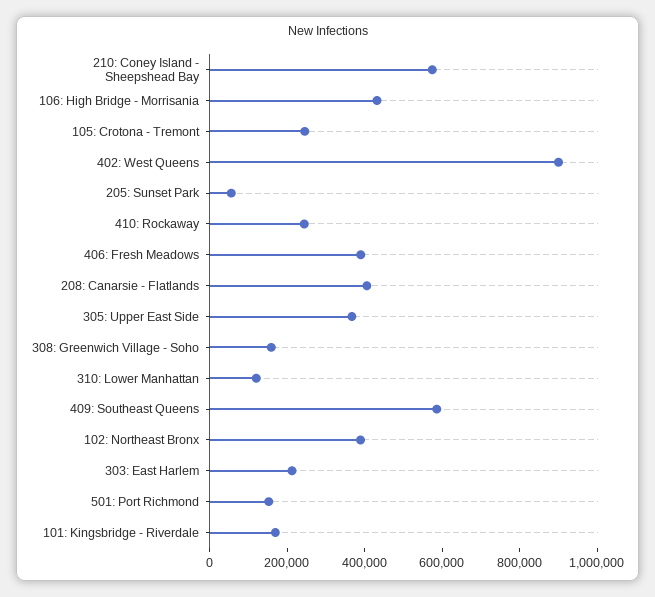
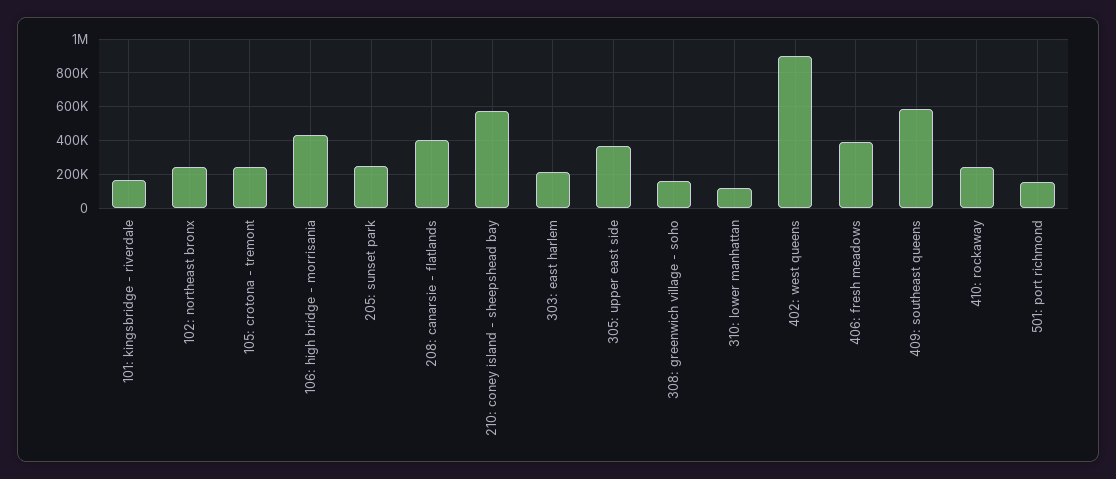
205: Sunset Park: 50000 -> 250000
102: Northeast Bronx: 400000 -> 250000

